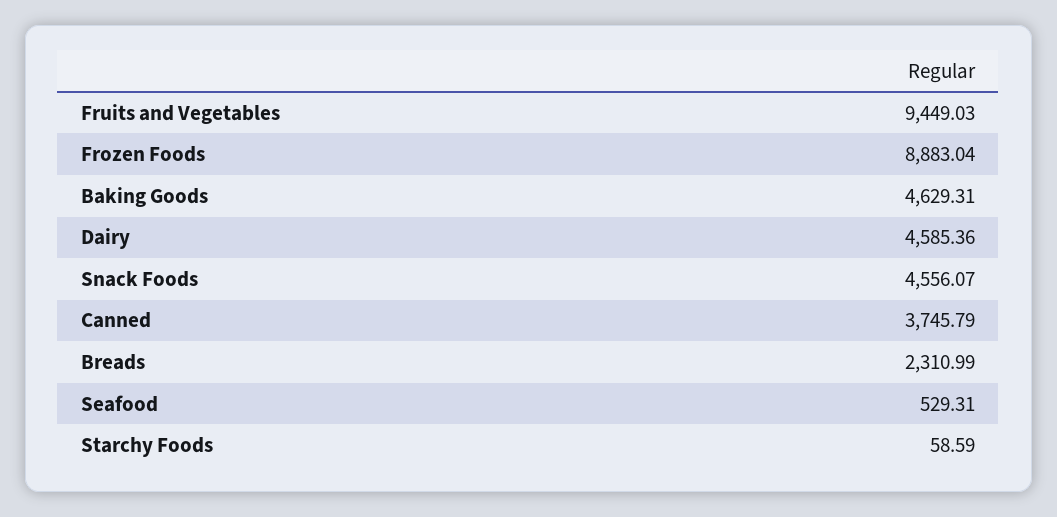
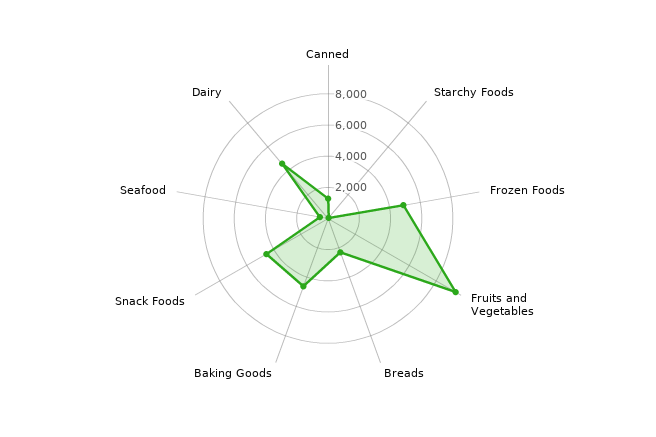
Frozen Foods: 8883.04 -> 5000
Canned: 3745.79 -> 1000

